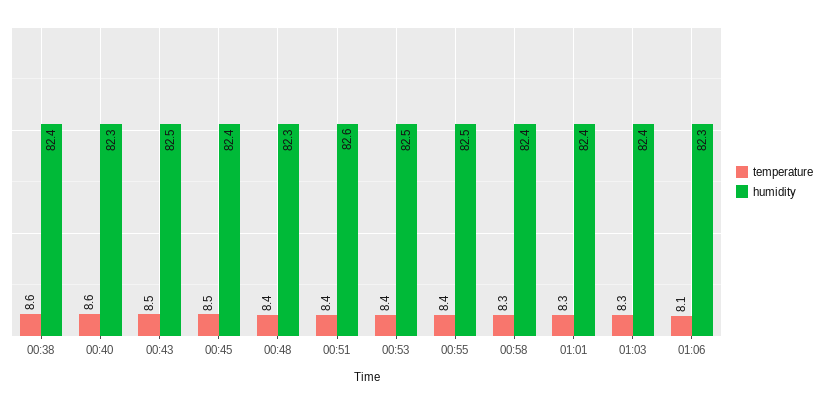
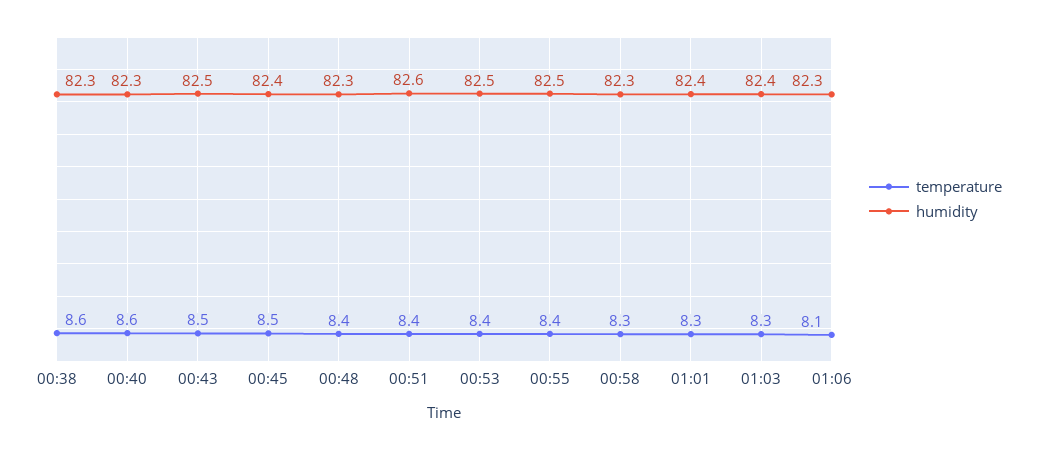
humidity, 00:38: 82.4 -> 82.3
humidity, 00:58: 82.4 -> 82.3

